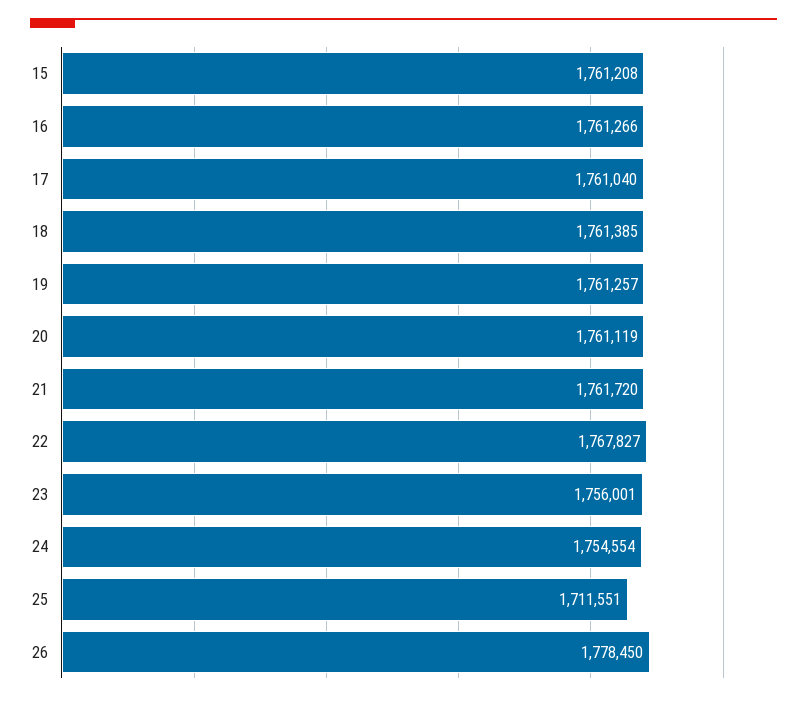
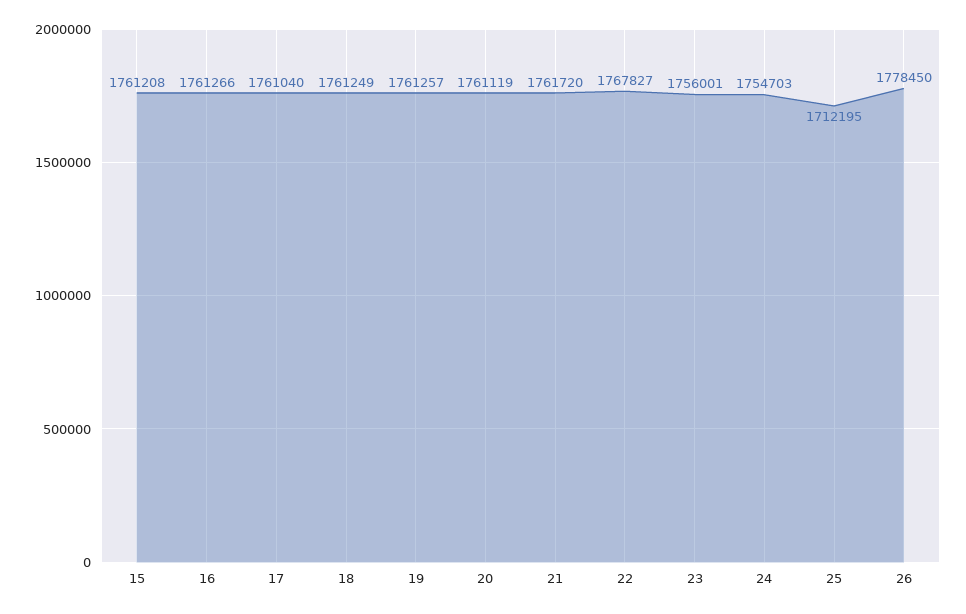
18: 1761385 -> 1761249
24: 1754554 -> 1754703
25: 1711551 -> 1712195

